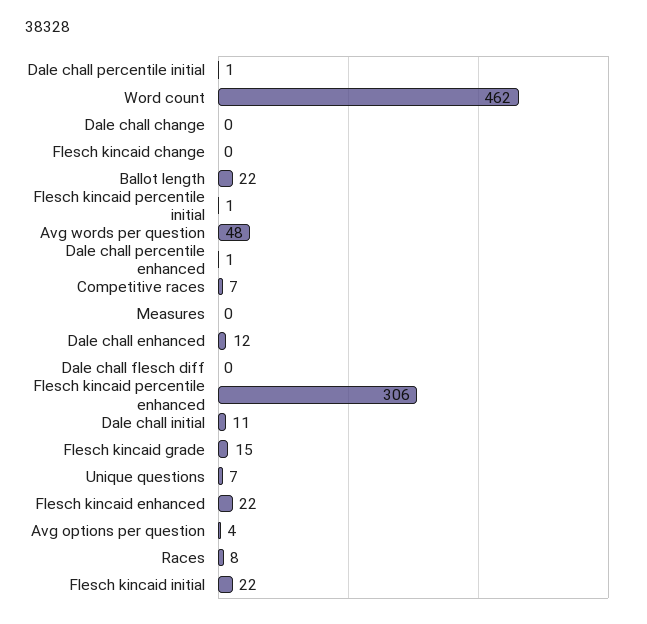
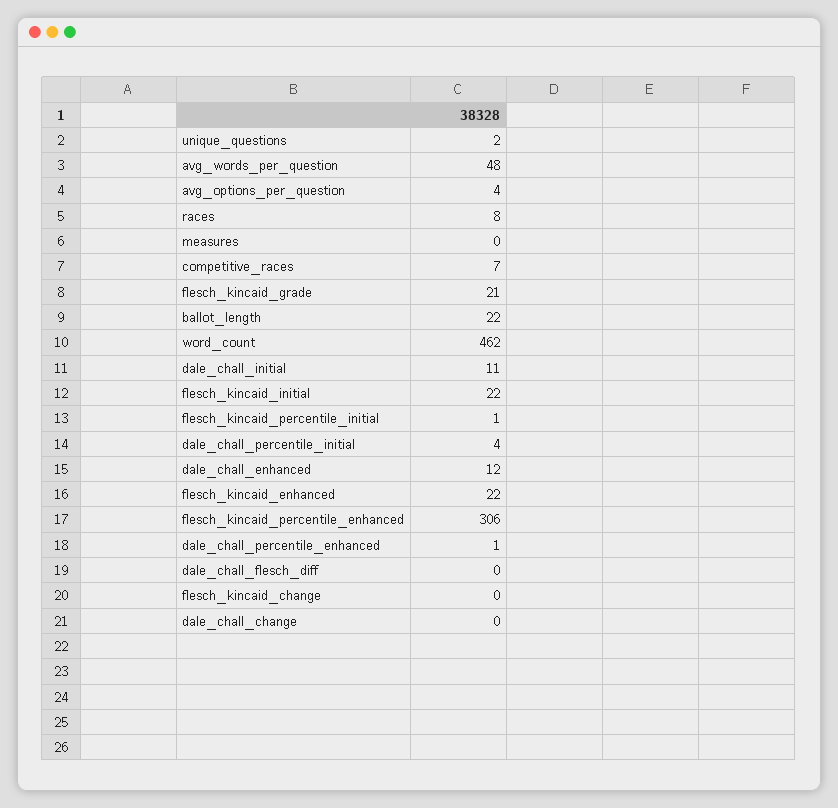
Dale chall percentile initial: 1 -> 4
Flesch kincaid grade: 15 -> 21
Unique questions: 7 -> 2

